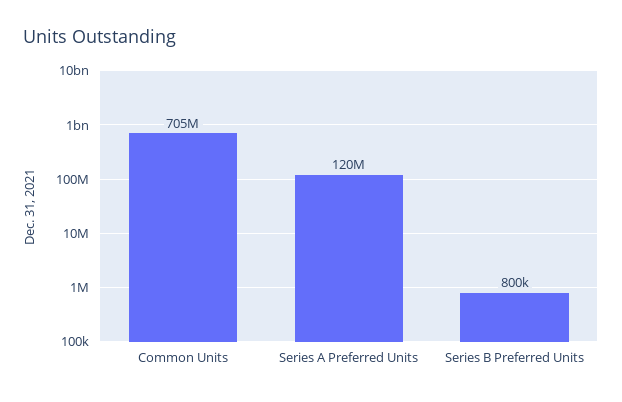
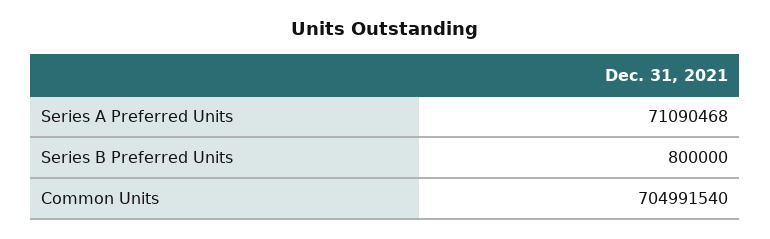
Series A Preferred Units: 120000000 -> 71090468

